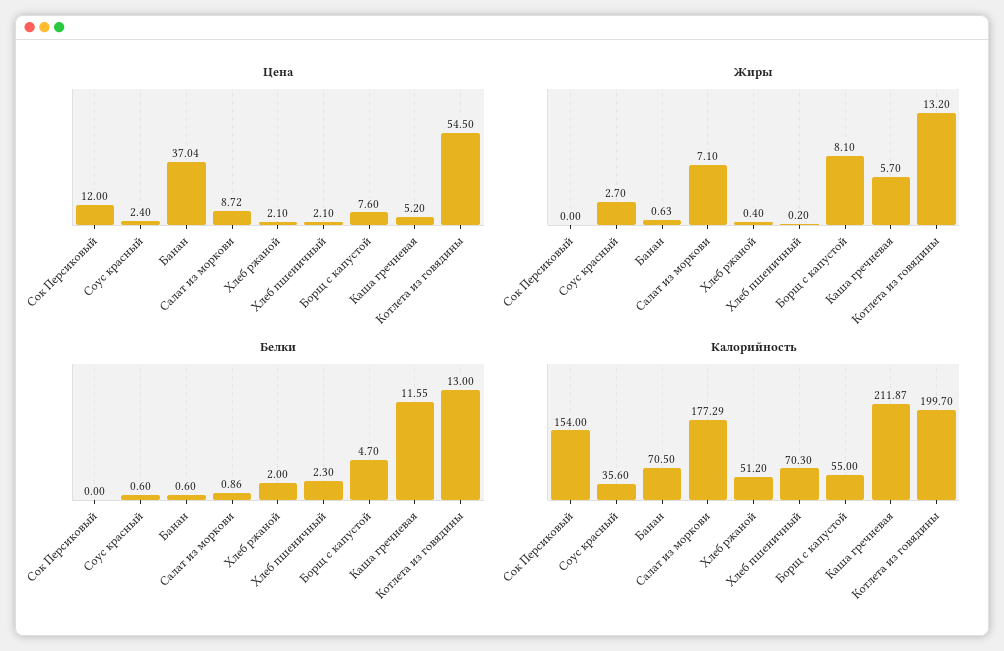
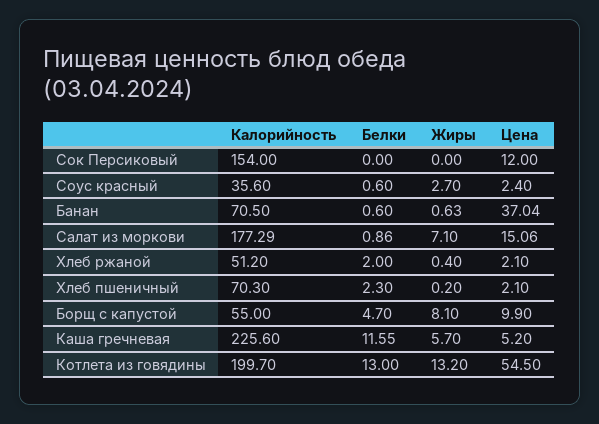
Цена, Салат из моркови: 8.72 -> 15.06
Цена, Борщ с капустой: 7.6 -> 9.9
Калорийность, Каша гречневая: 211.87 -> 225.6

